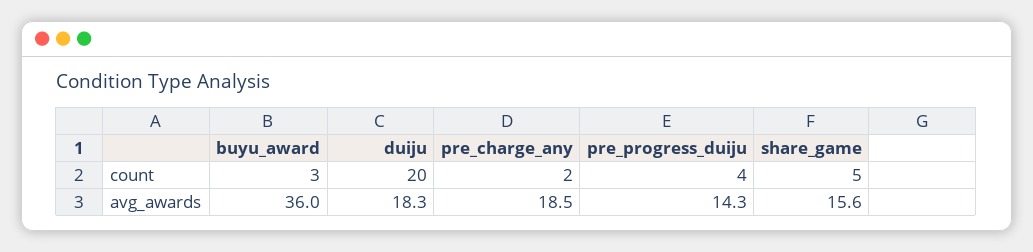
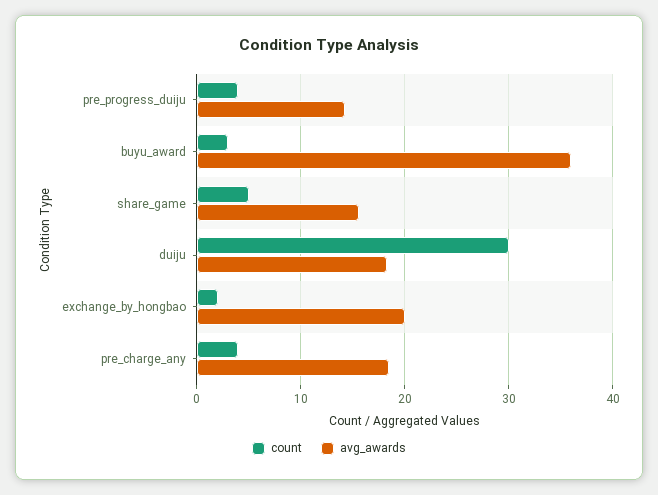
count, duiju: 20 -> 30
count, pre_charge_any: 2 -> 4
count, exchange_by_hongbao: none -> 2
avg_awards, exchange_by_hongbao: none -> 20

